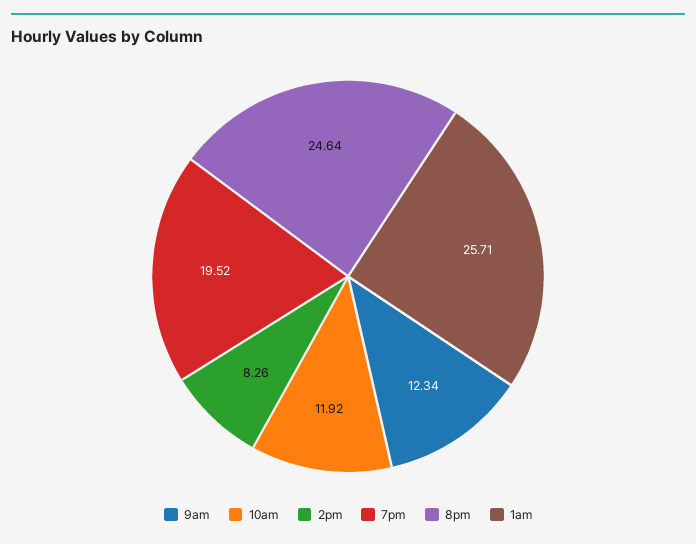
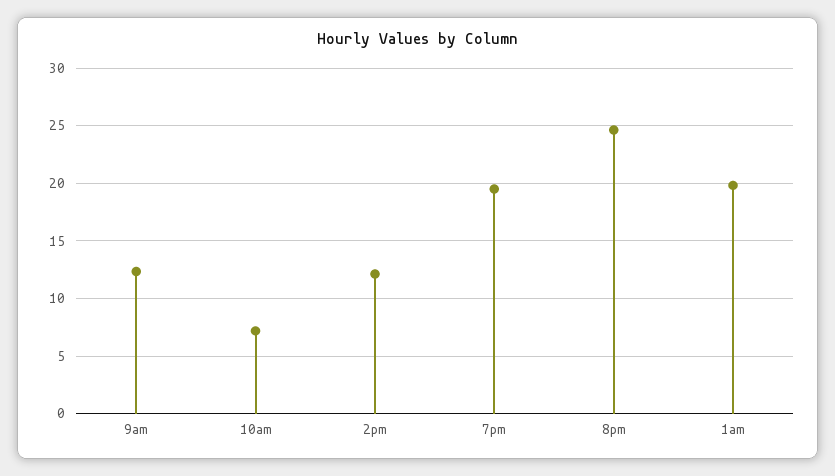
10am: 11.92 -> 7
2pm: 8.26 -> 12
1am: 25.71 -> 20

